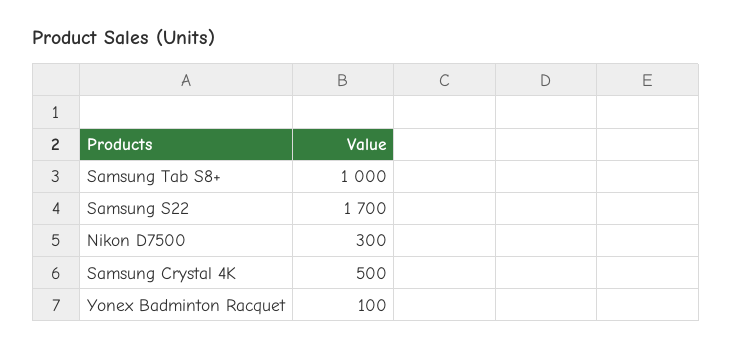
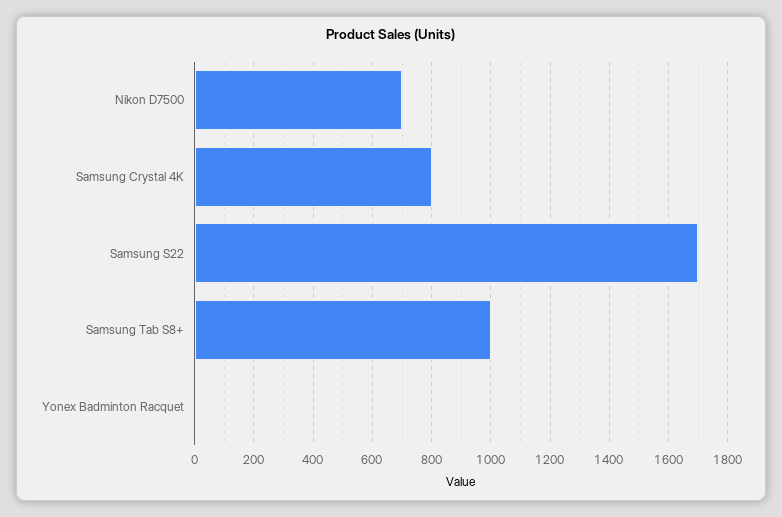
Nikon D7500: 300 -> 700
Samsung Crystal 4K: 500 -> 800
Yonex Badminton Racquet: 100 -> 0

